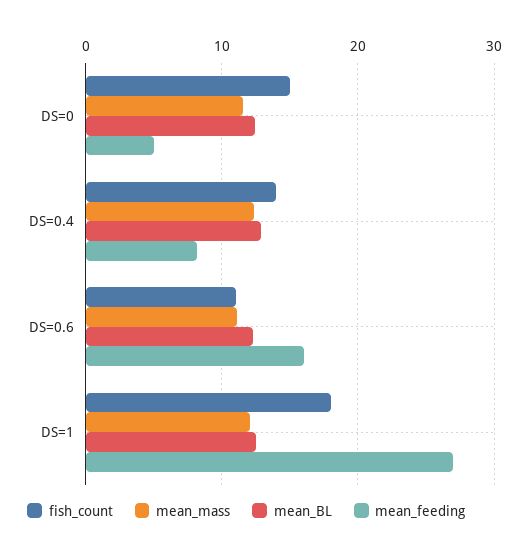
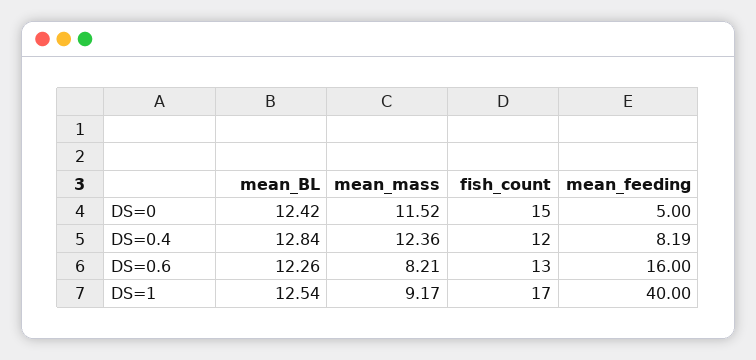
fish_count, DS=0.4: 14 -> 12
fish_count, DS=0.6: 11 -> 13
mean_mass, DS=0.6: 11 -> 8.21
fish_count, DS=1: 18 -> 17
mean_mass, DS=1: 12 -> 9.17
mean_feeding, DS=1: 27 -> 40

